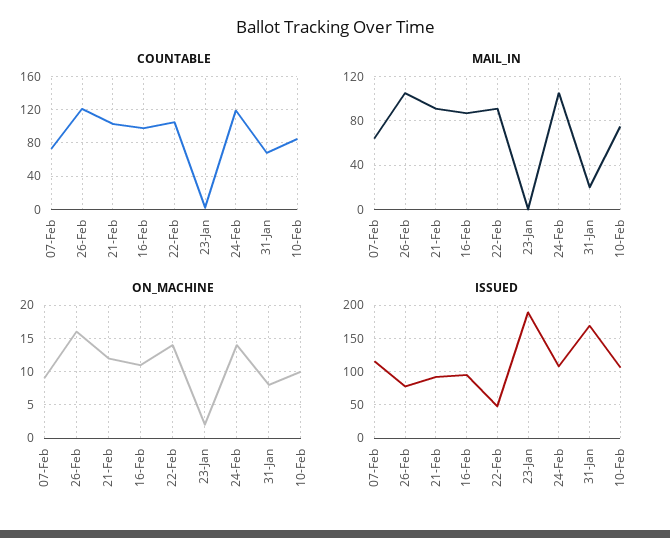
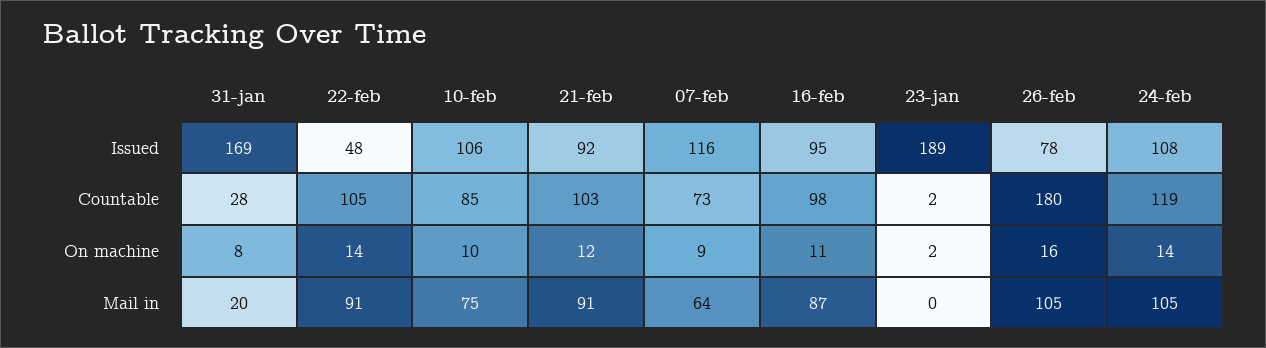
COUNTABLE, 26-Feb: 120 -> 180
COUNTABLE, 31-Jan: 70 -> 28

